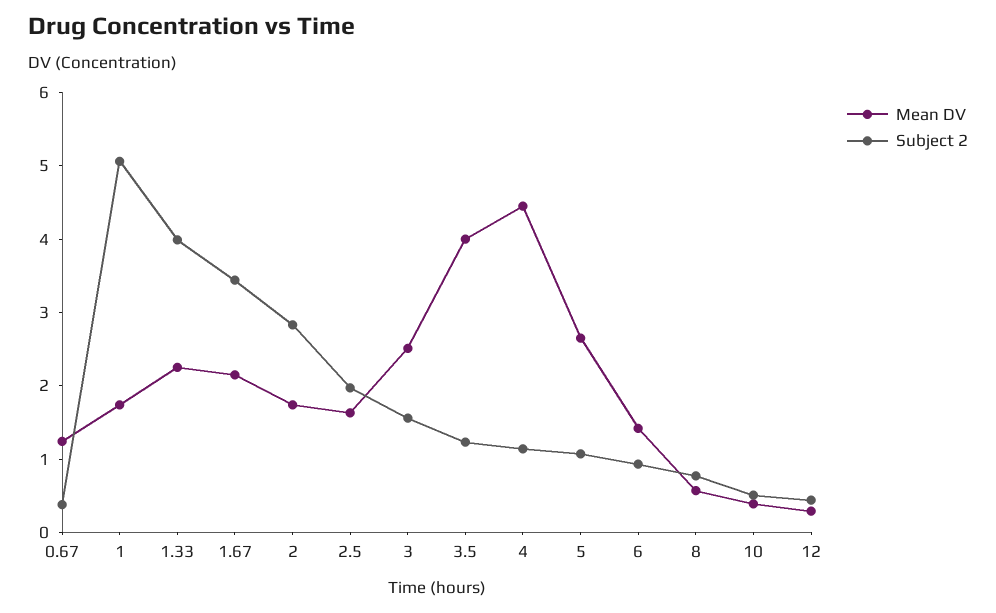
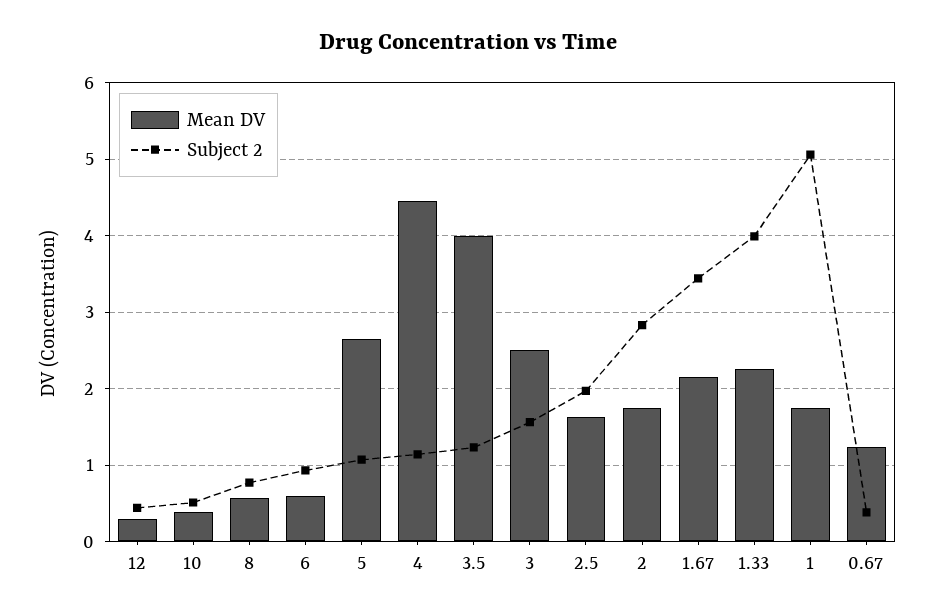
Mean DV, 6: 1.4 -> 0.6

